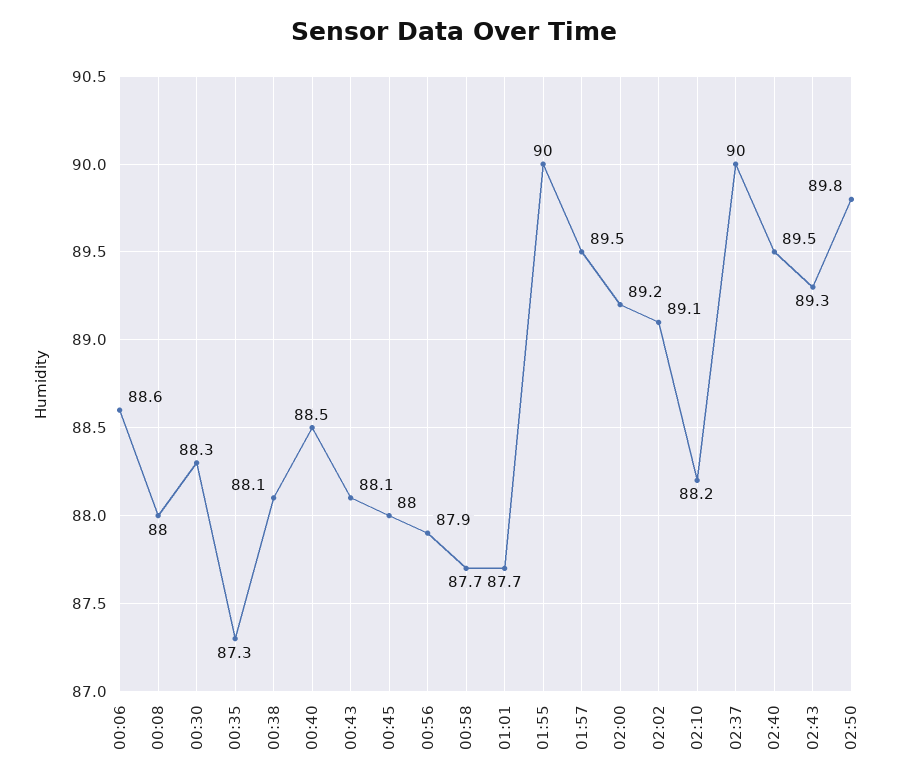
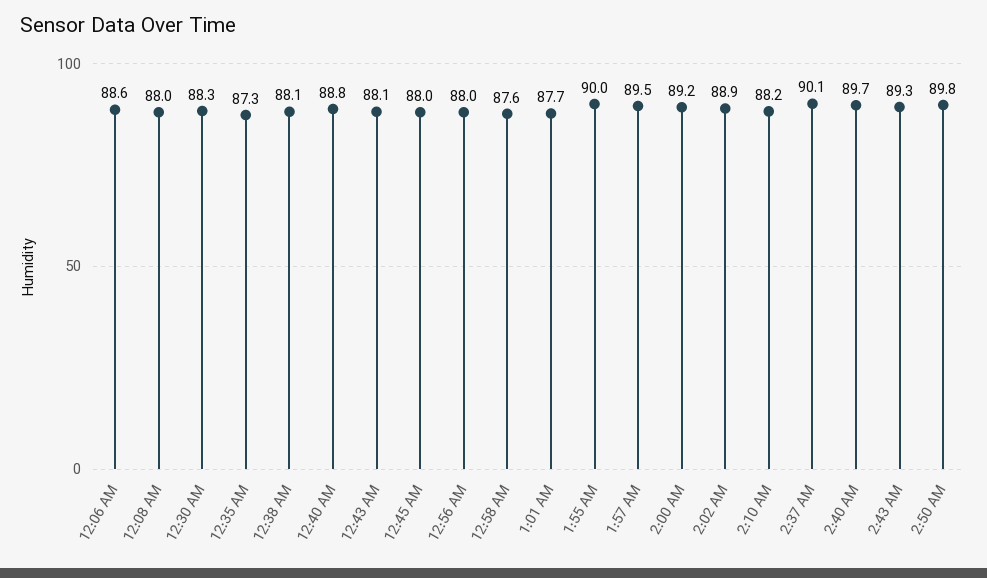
00:40: 88.5 -> 88.8
00:56: 87.9 -> 88
00:58: 87.7 -> 87.6
02:02: 89.1 -> 88.9
02:37: 90 -> 90.1
02:40: 89.5 -> 89.7

